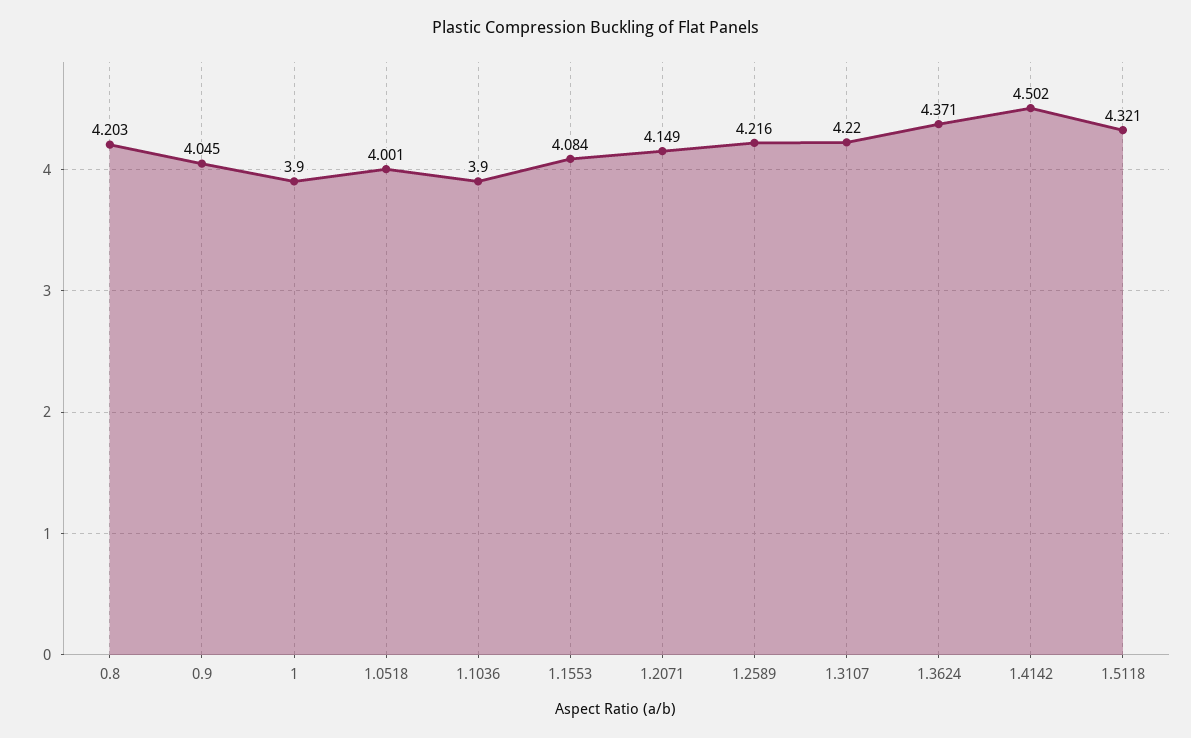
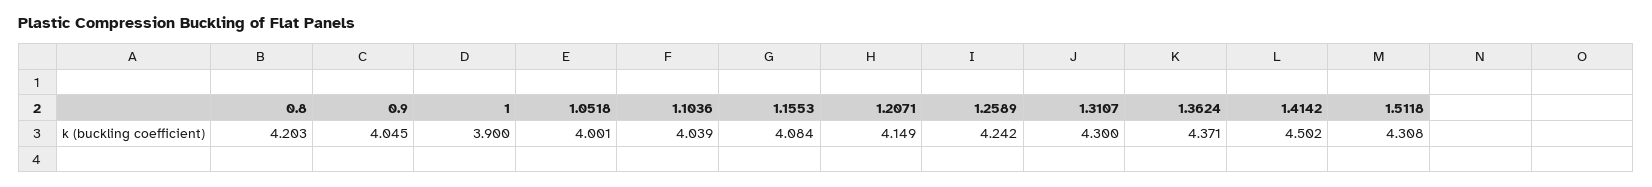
1.1036: 3.9 -> 4.039
1.2589: 4.216 -> 4.242
1.3107: 4.22 -> 4.3
1.5118: 4.321 -> 4.308

